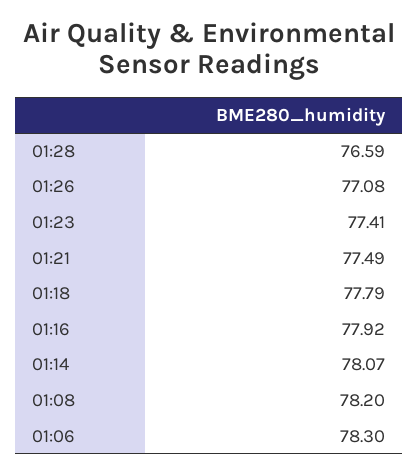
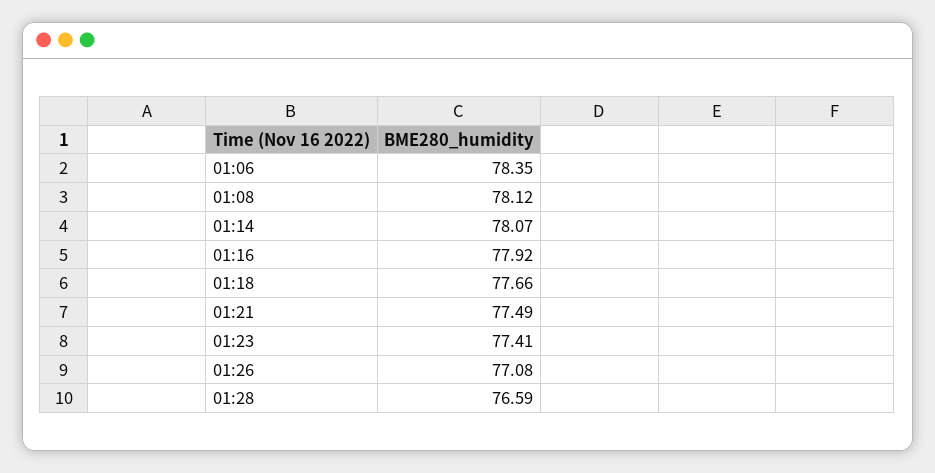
01:18: 77.79 -> 77.66
01:08: 78.2 -> 78.12
01:06: 78.3 -> 78.35

